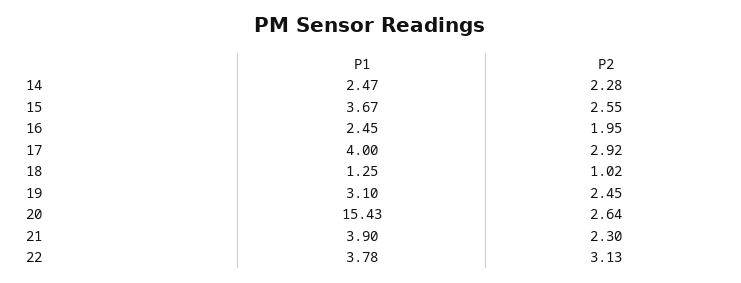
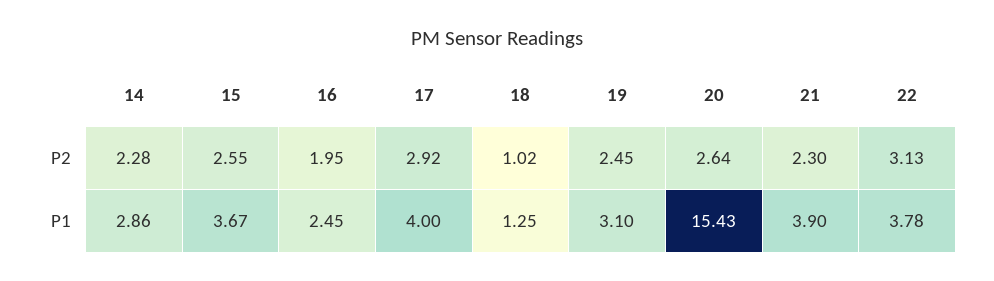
P1, 14: 2.47 -> 2.86

